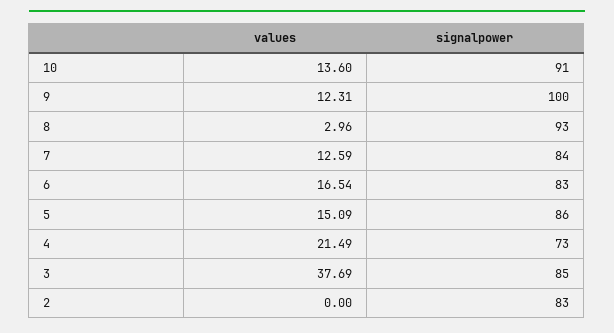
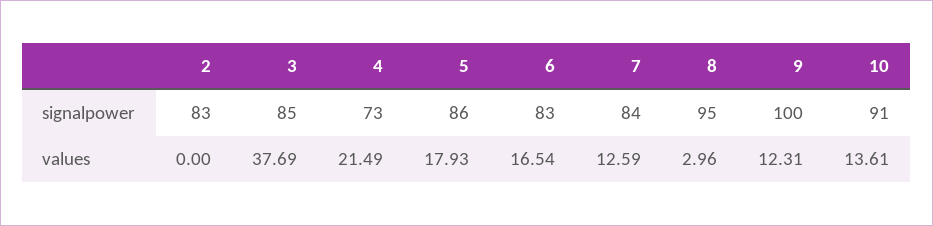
values, 10: 13.6 -> 13.61
signalpower, 8: 93 -> 95
values, 5: 15.09 -> 17.93

